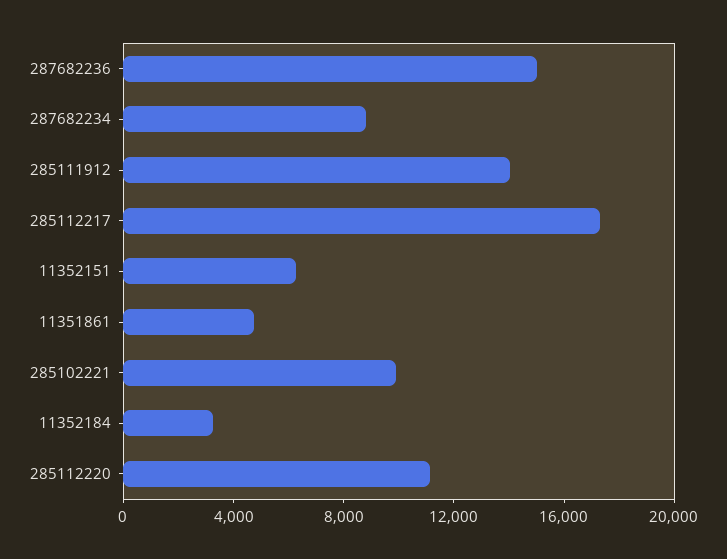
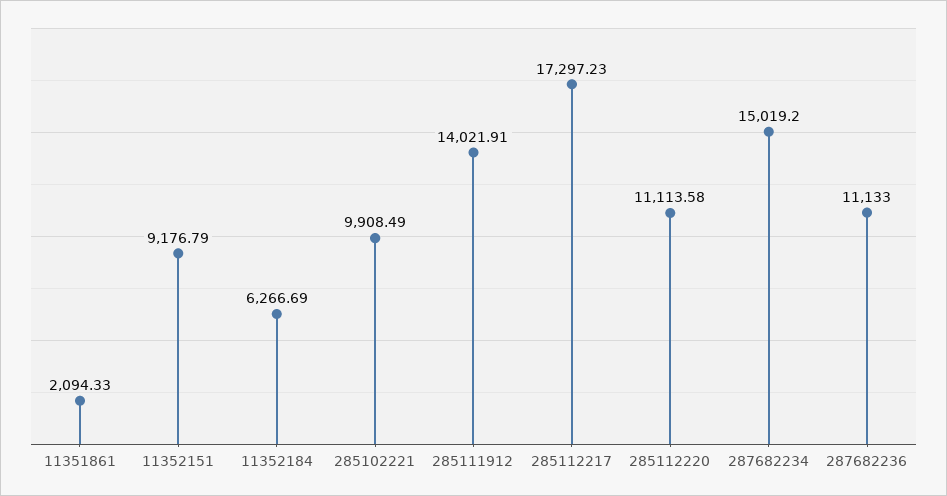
287682236: 15000 -> 11133
287682234: 9000 -> 15019.2
11352151: 6000 -> 9176.79
11351861: 5000 -> 2094.33
11352184: 3000 -> 6266.69

